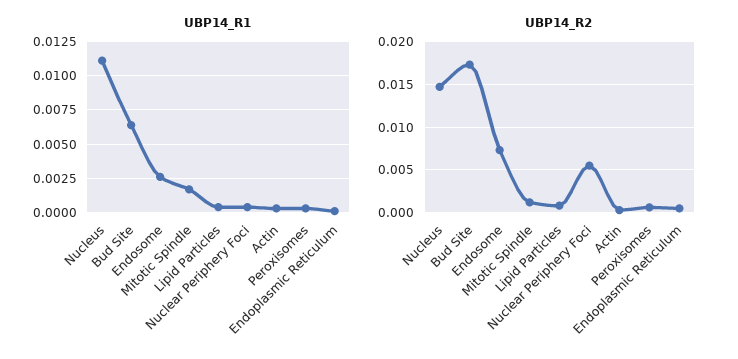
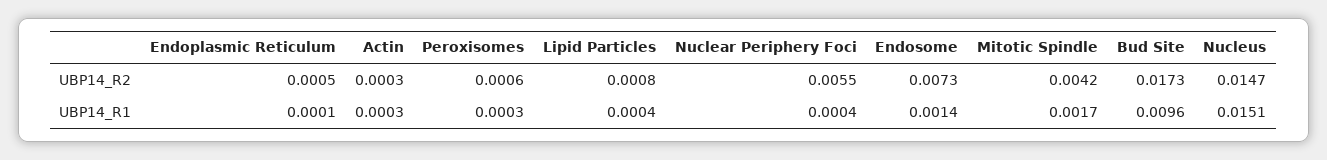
UBP14_R1, Nucleus: 0.011 -> 0.0151
UBP14_R1, Bud Site: 0.0065 -> 0.0096
UBP14_R1, Endosome: 0.0025 -> 0.0014
UBP14_R2, Mitotic Spindle: 0.001 -> 0.0042

